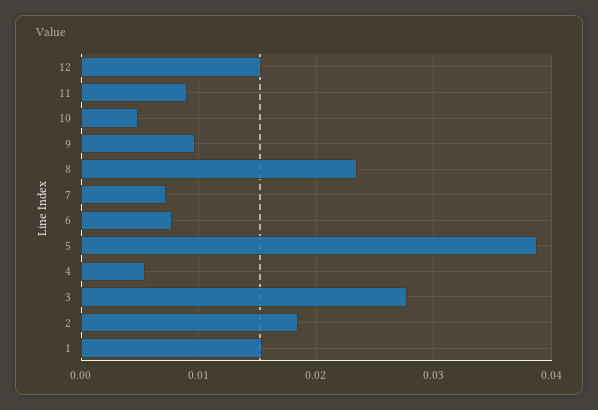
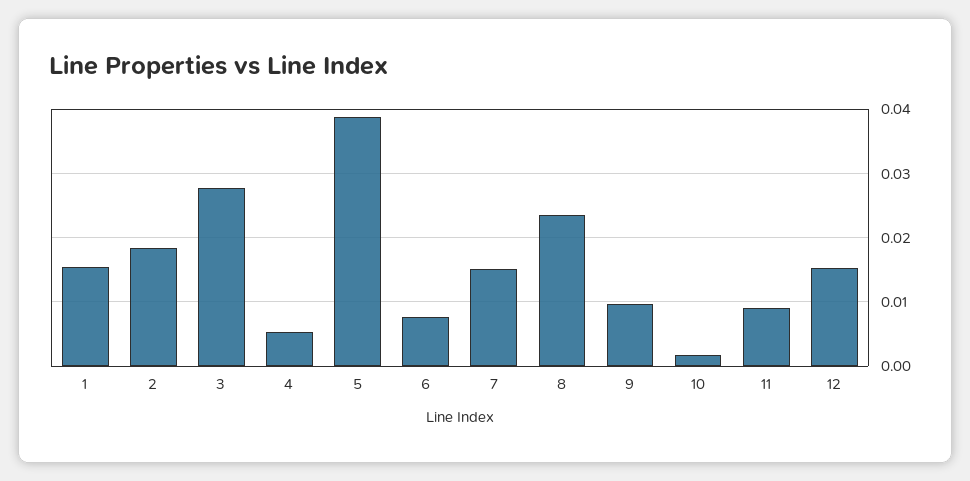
10: 0.005 -> 0.002
7: 0.007 -> 0.015

